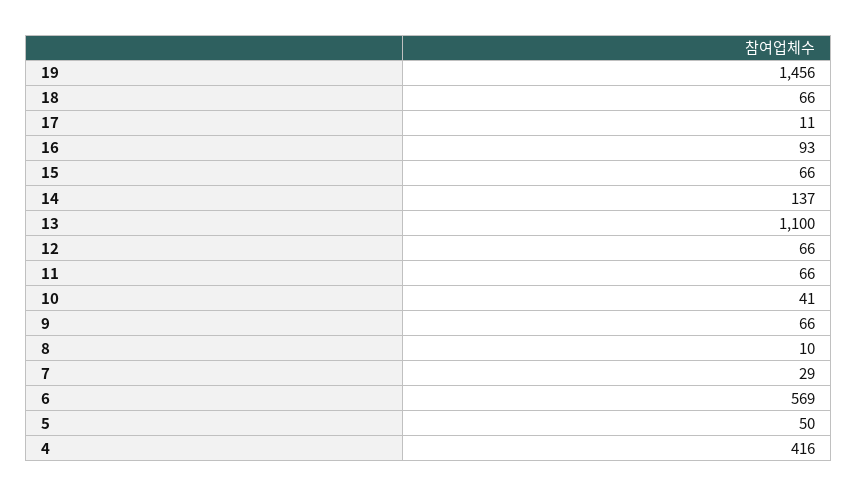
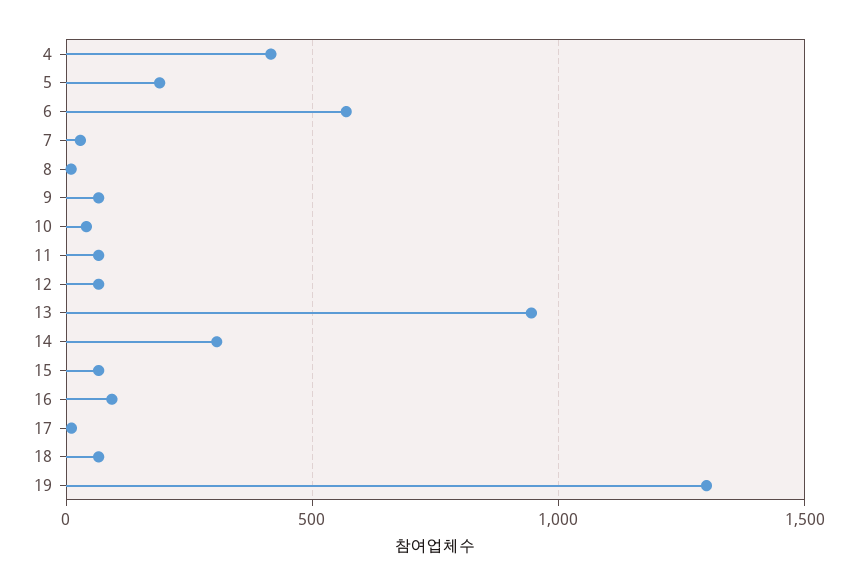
19: 1456 -> 1300
14: 137 -> 300
13: 1100 -> 950
5: 50 -> 200

